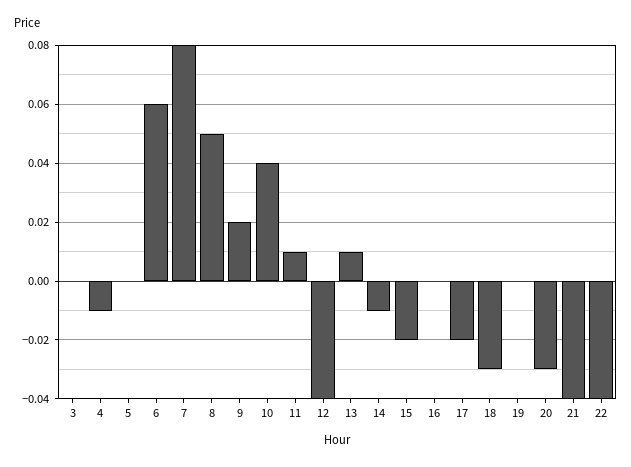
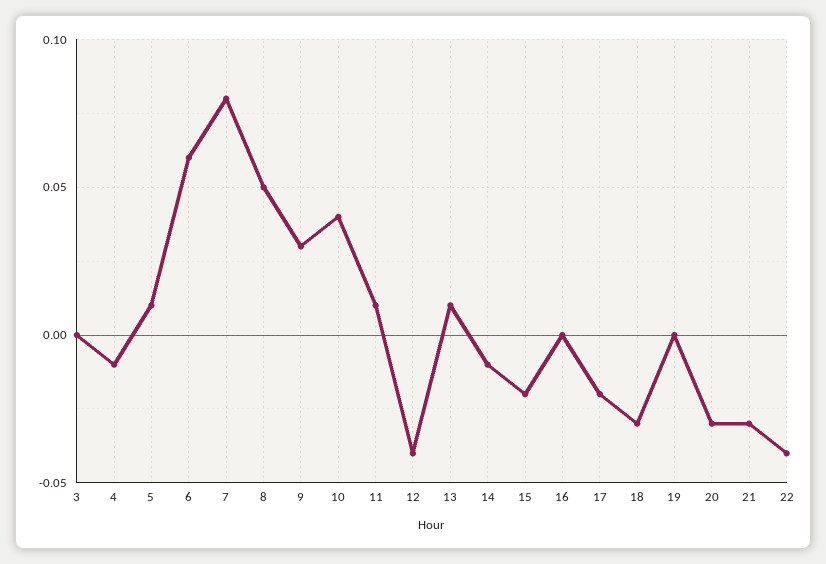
5: 0 -> 0.01
9: 0.02 -> 0.03
21: -0.04 -> -0.03

